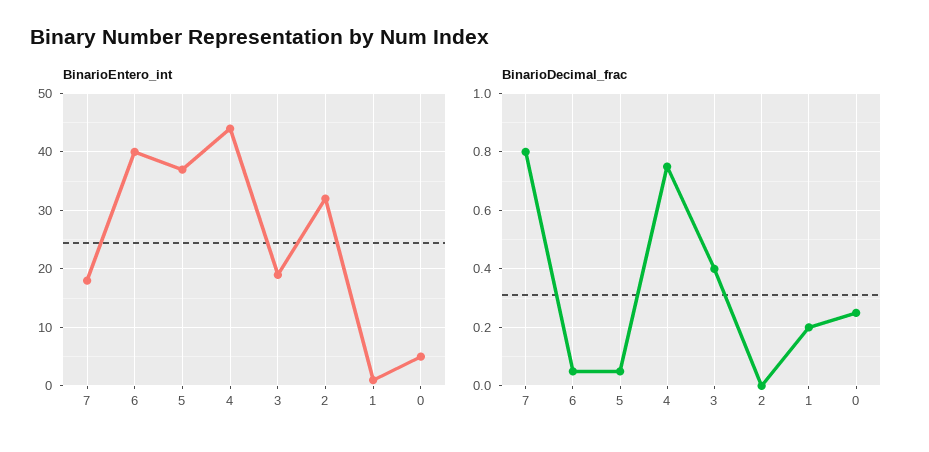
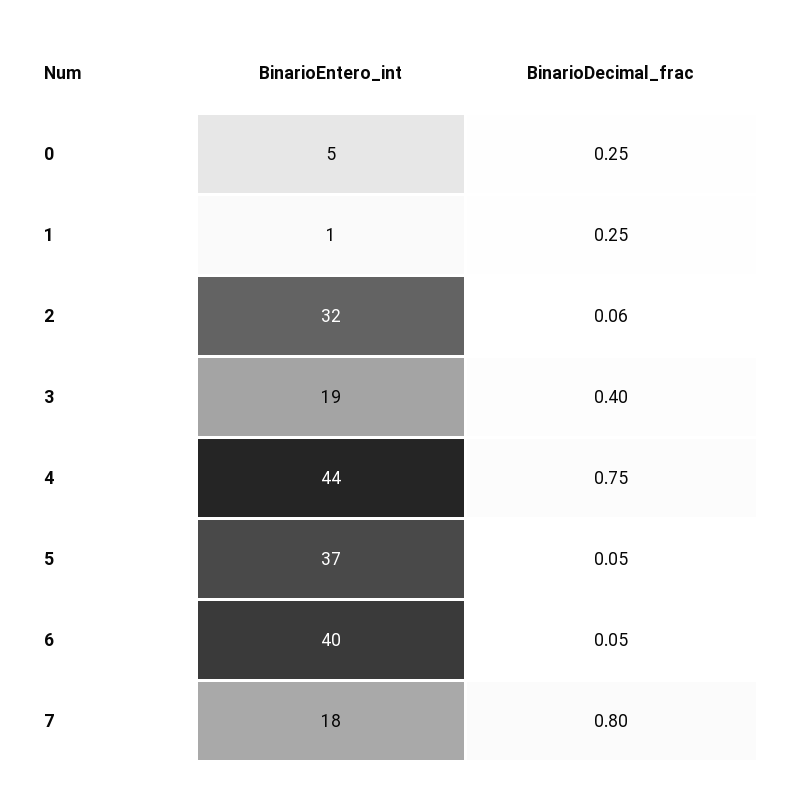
BinarioDecimal_frac, 2: 0 -> 0.06
BinarioDecimal_frac, 1: 0.2 -> 0.25

